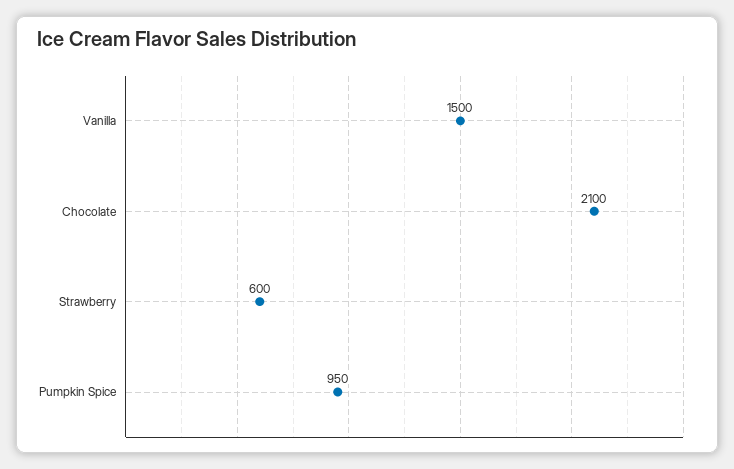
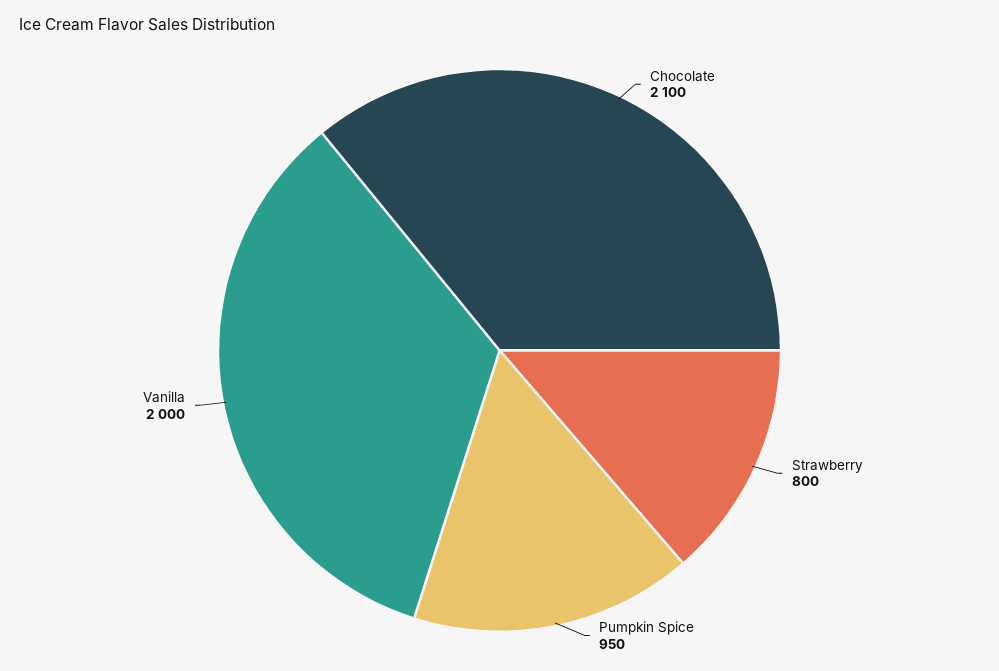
Vanilla: 1500 -> 2000
Strawberry: 600 -> 800

